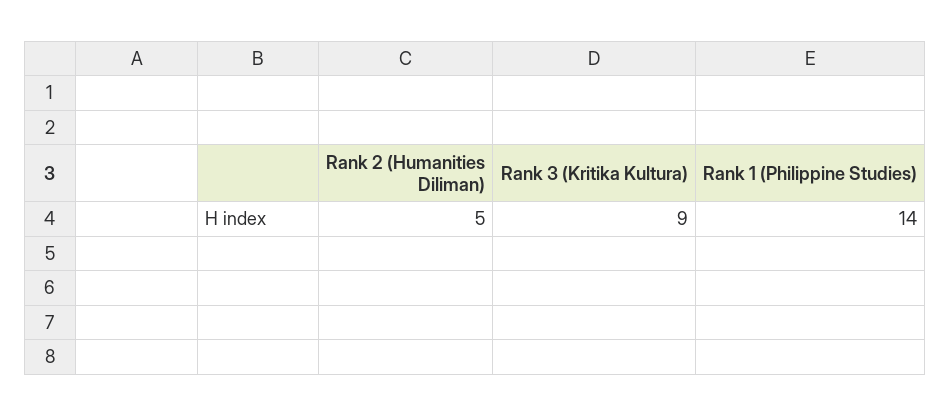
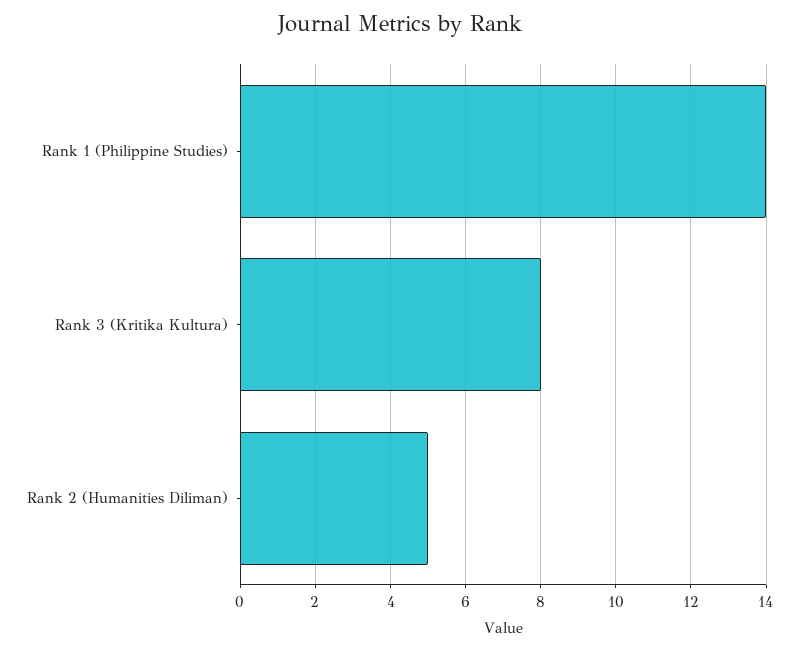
Rank 3 (Kritika Kultura): 9 -> 8

